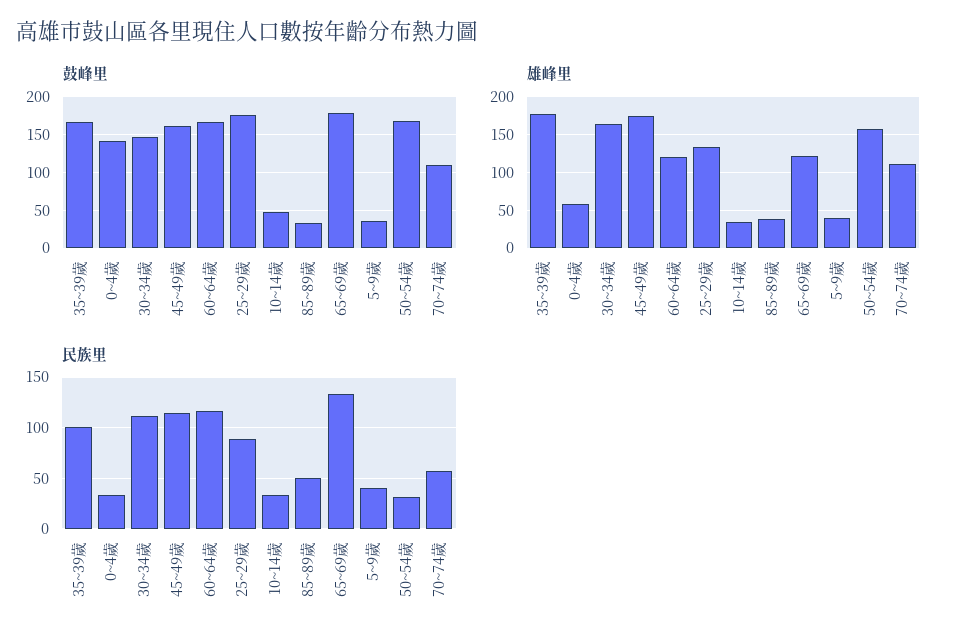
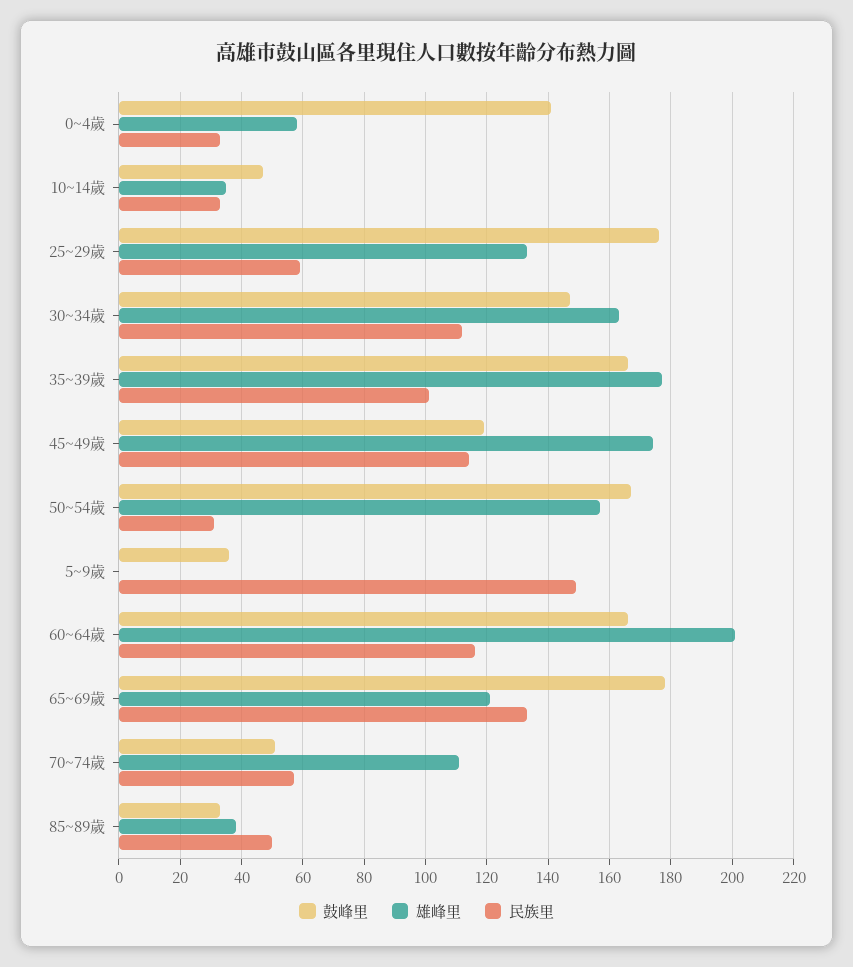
鼓峰里, 45~49歲: 160 -> 120
鼓峰里, 70~74歲: 110 -> 50
雄峰里, 60~64歲: 120 -> 200
雄峰里, 5~9歲: 40 -> 0
民族里, 25~29歲: 90 -> 60
民族里, 5~9歲: 40 -> 150

